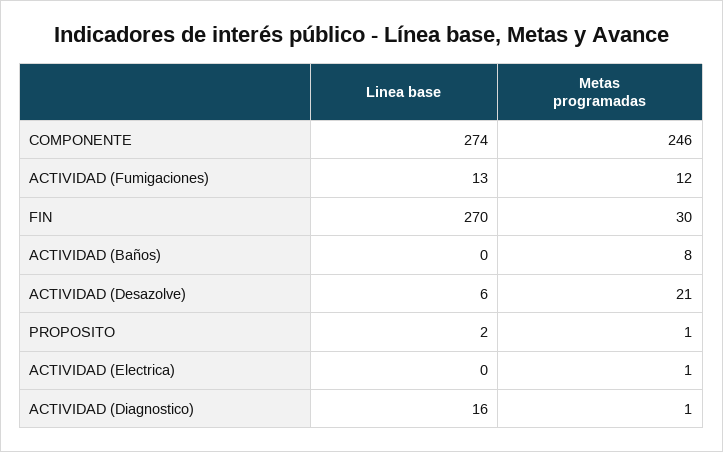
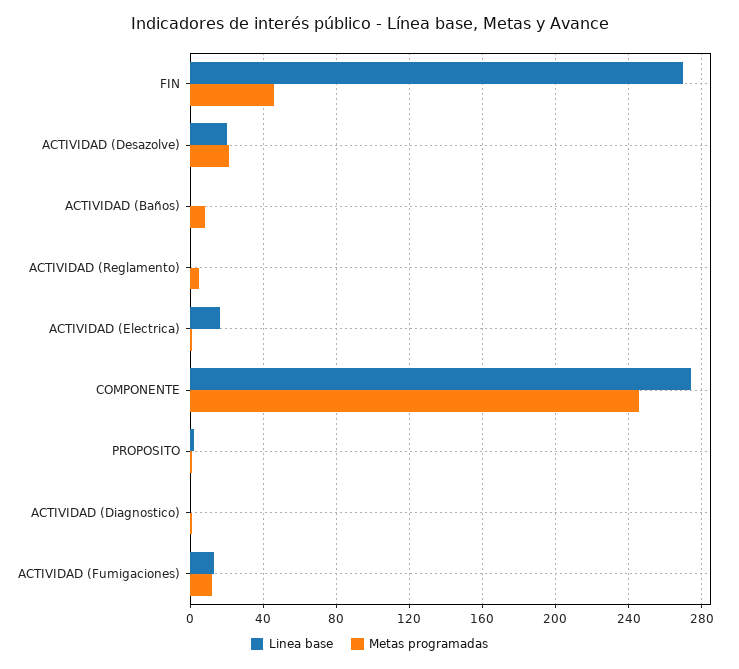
Metas programadas, FIN: 30 -> 45
Linea base, ACTIVIDAD (Desazolve): 6 -> 20
Linea base, ACTIVIDAD (Electrica): 0 -> 15
Linea base, ACTIVIDAD (Diagnostico): 16 -> 0
Linea base, ACTIVIDAD (Reglamento): none -> 0
Metas programadas, ACTIVIDAD (Reglamento): none -> 5

